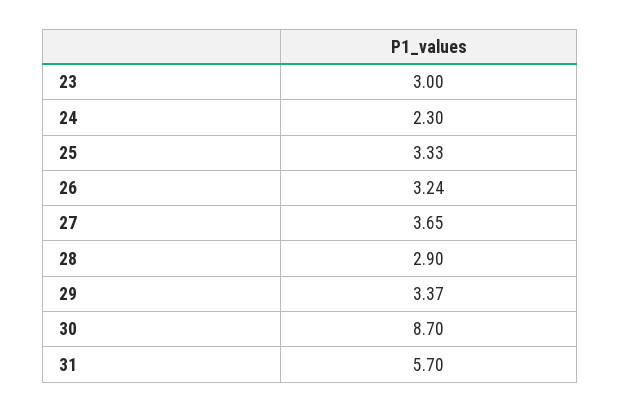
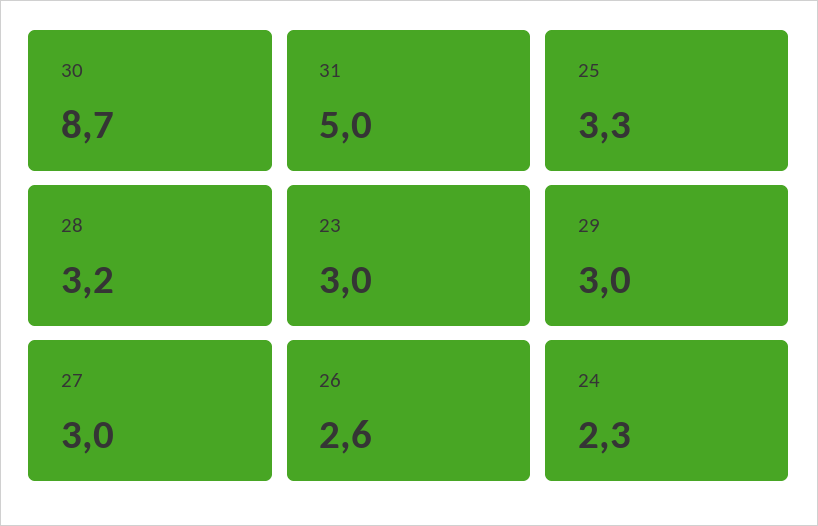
26: 3.24 -> 2.6
27: 3.65 -> 3
28: 2.9 -> 3.2
29: 3.37 -> 3
31: 5.7 -> 5

